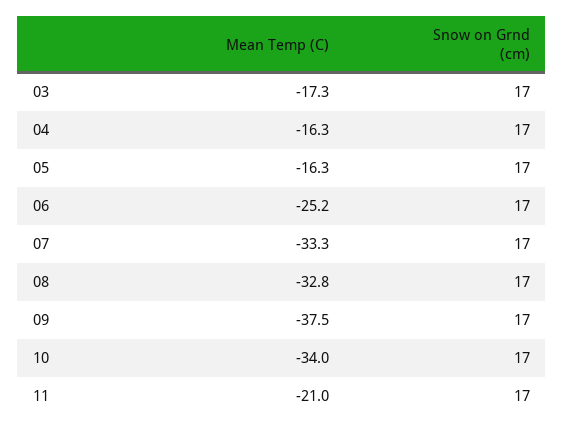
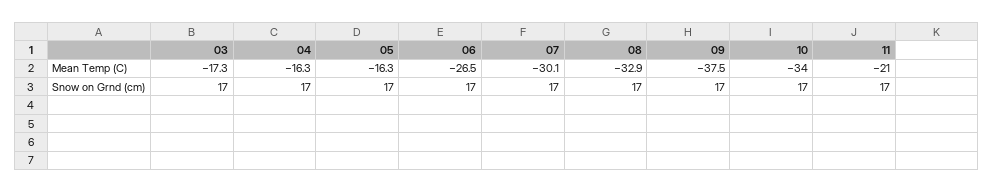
Mean Temp (C), 06: -25.2 -> -26.5
Mean Temp (C), 07: -33.3 -> -30.1
Mean Temp (C), 08: -32.8 -> -32.9

